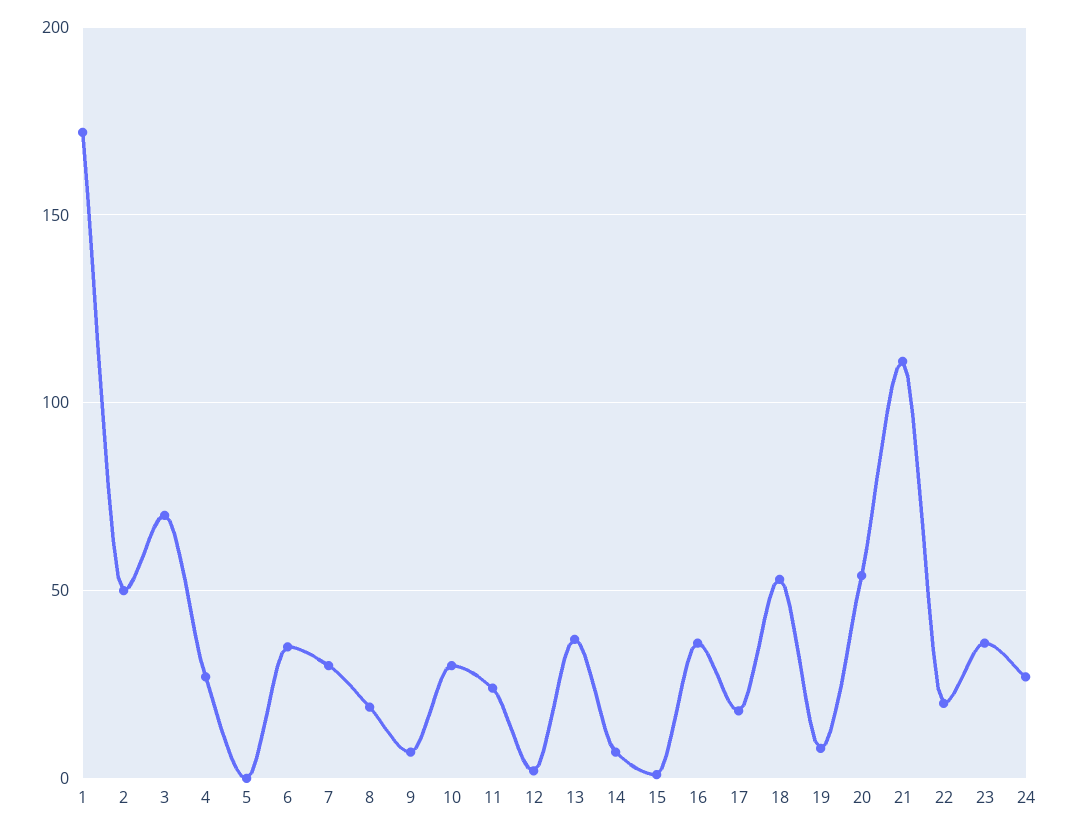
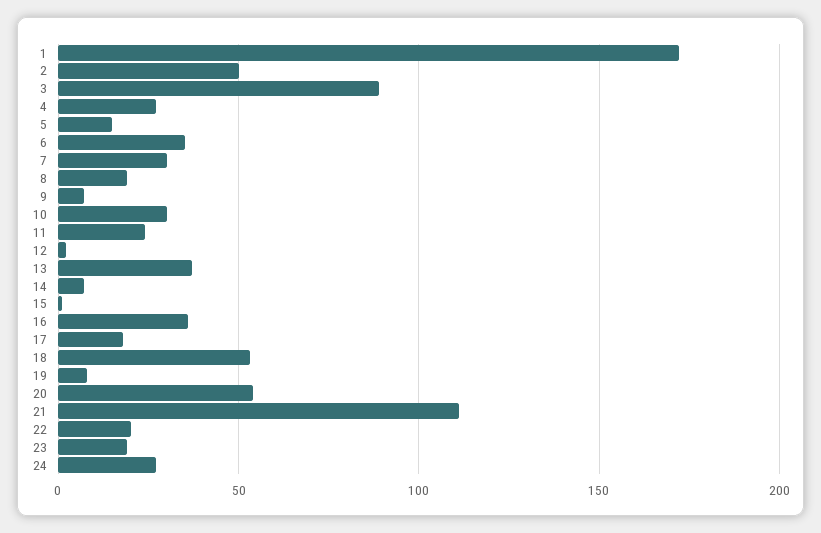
3: 70 -> 90
5: 0 -> 15
23: 35 -> 20

